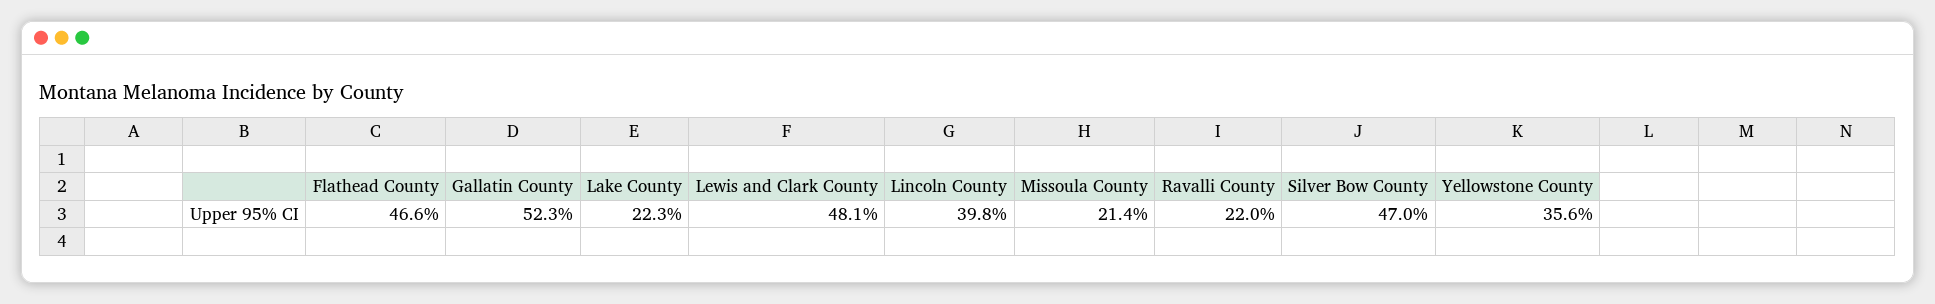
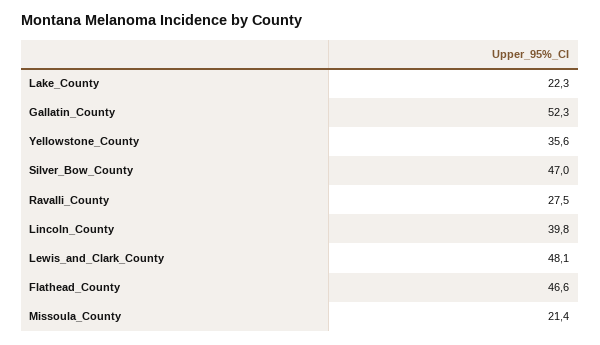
Ravalli County: 22 -> 27.5

